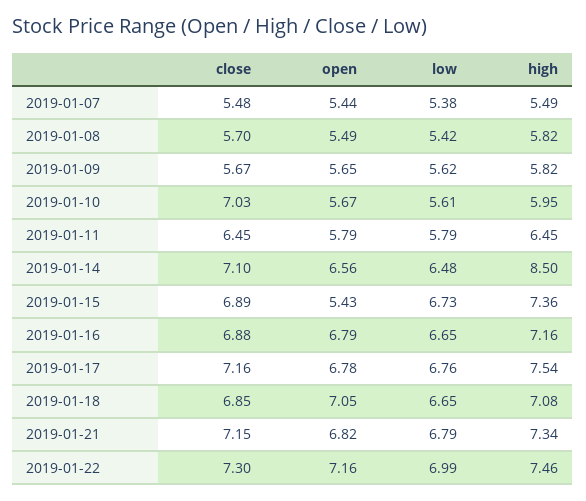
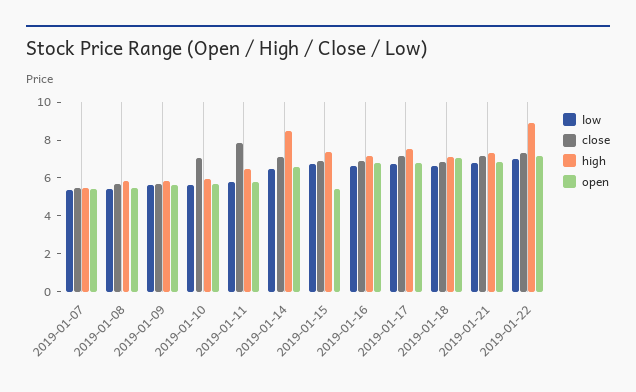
close, 2019-01-11: 6.45 -> 8
high, 2019-01-22: 7.46 -> 9

